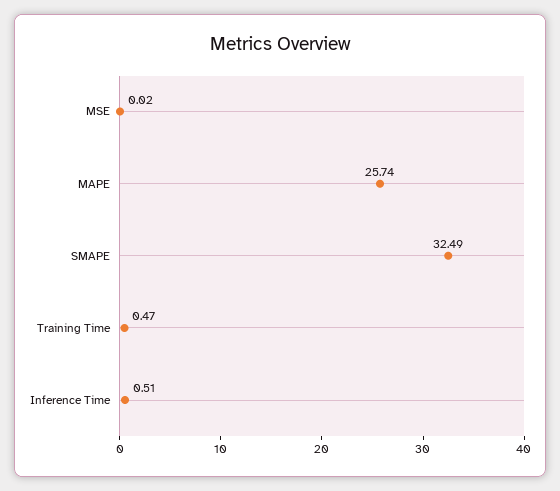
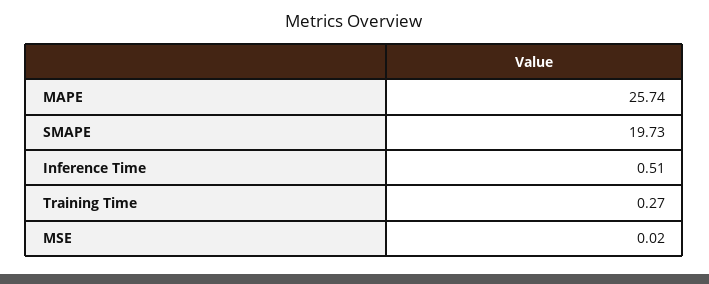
SMAPE: 32.49 -> 19.73
Training Time: 0.47 -> 0.27

